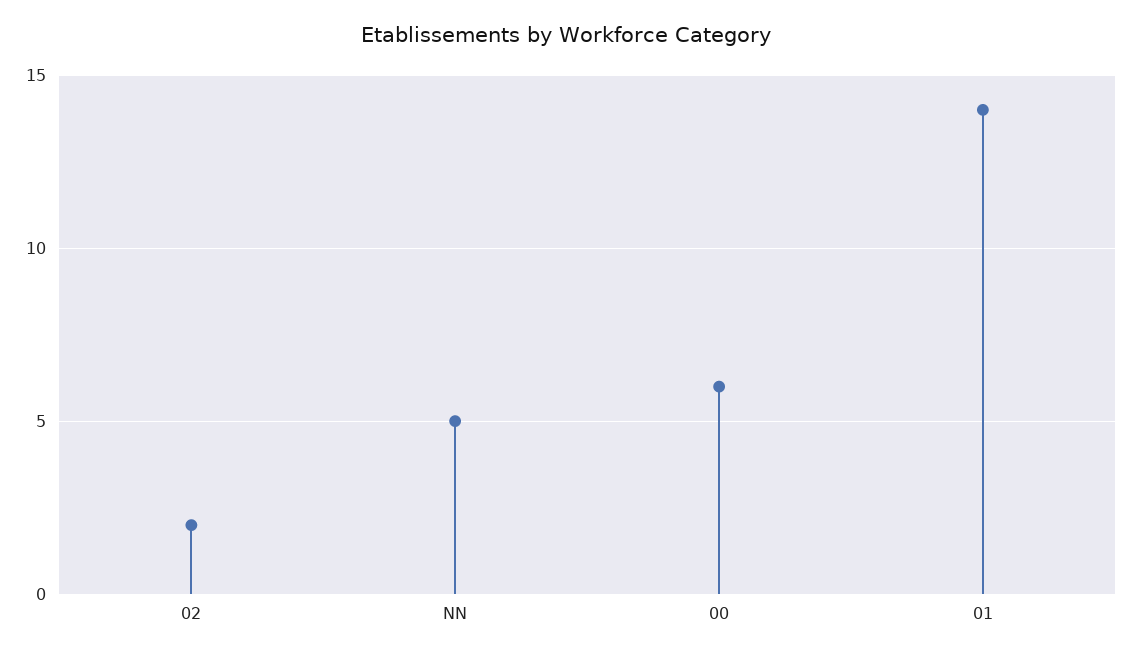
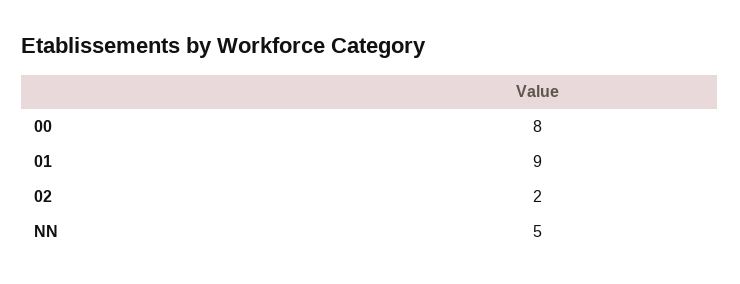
00: 6 -> 8
01: 14 -> 9

